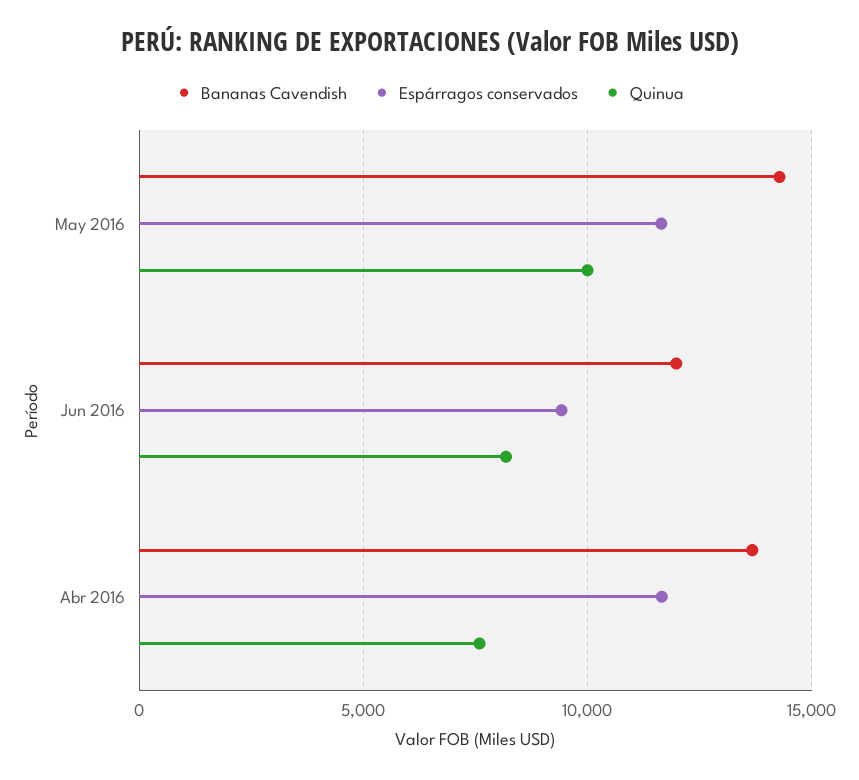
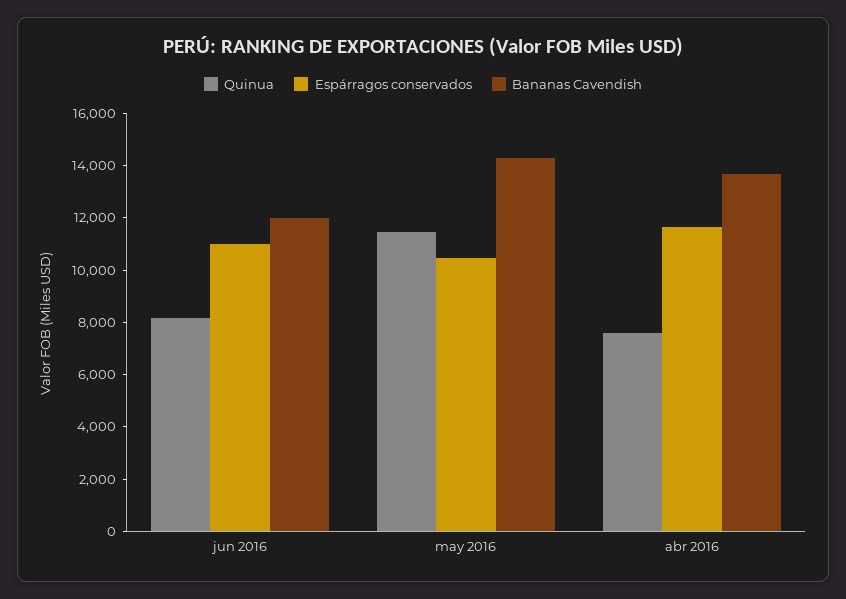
Espárragos conservados, May 2016: 11500 -> 10500
Quinua, May 2016: 10000 -> 11500
Espárragos conservados, Jun 2016: 9500 -> 11000

